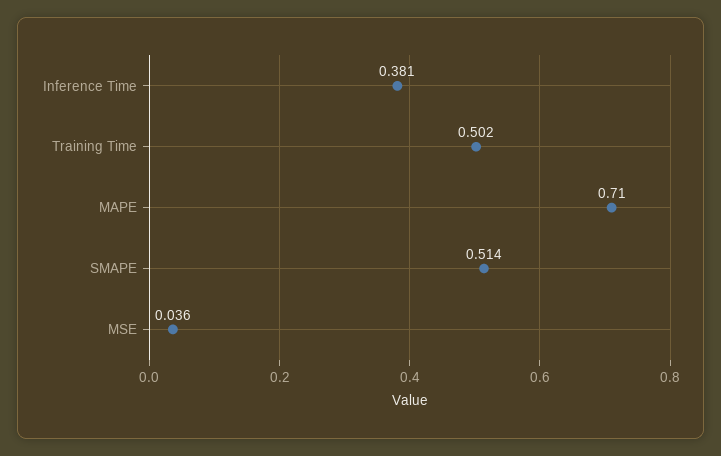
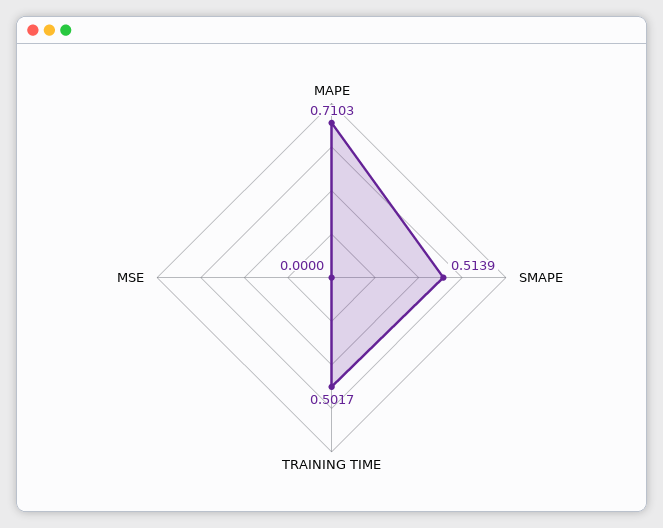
Inference Time: 0.381 -> none
MSE: 0.036 -> 0

